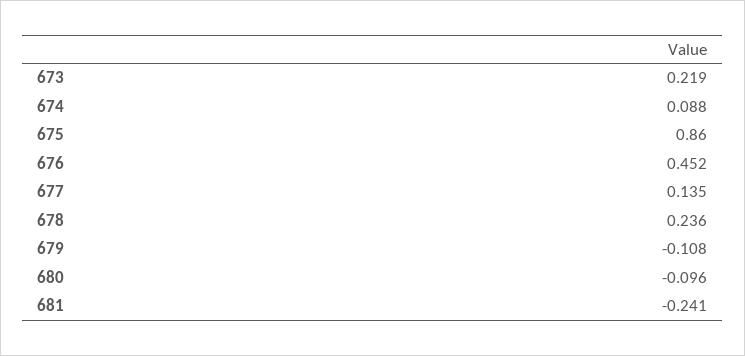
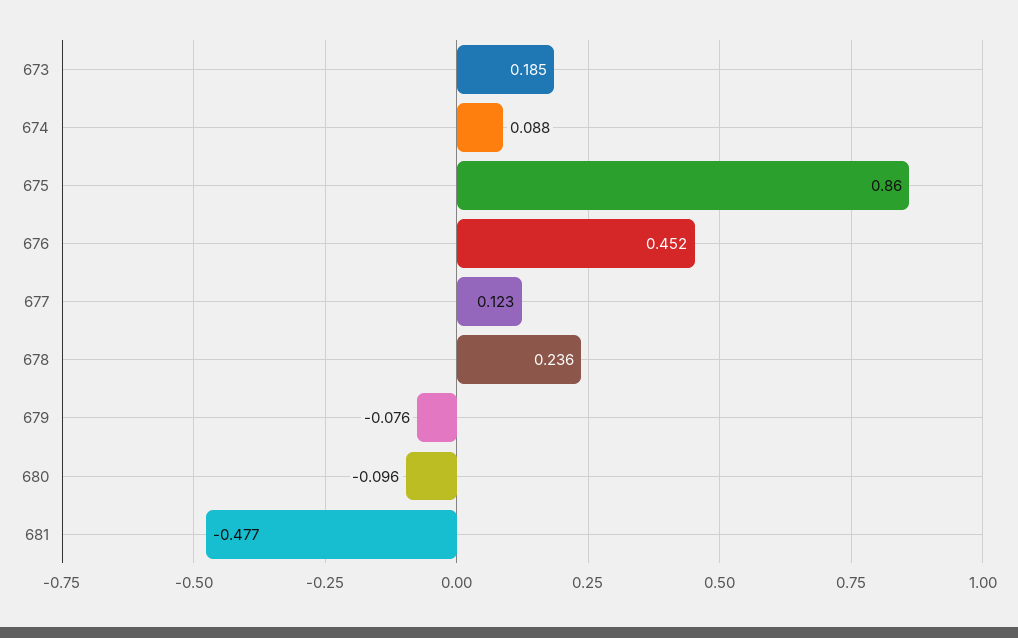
673: 0.219 -> 0.185
677: 0.135 -> 0.123
679: -0.108 -> -0.076
681: -0.241 -> -0.477

